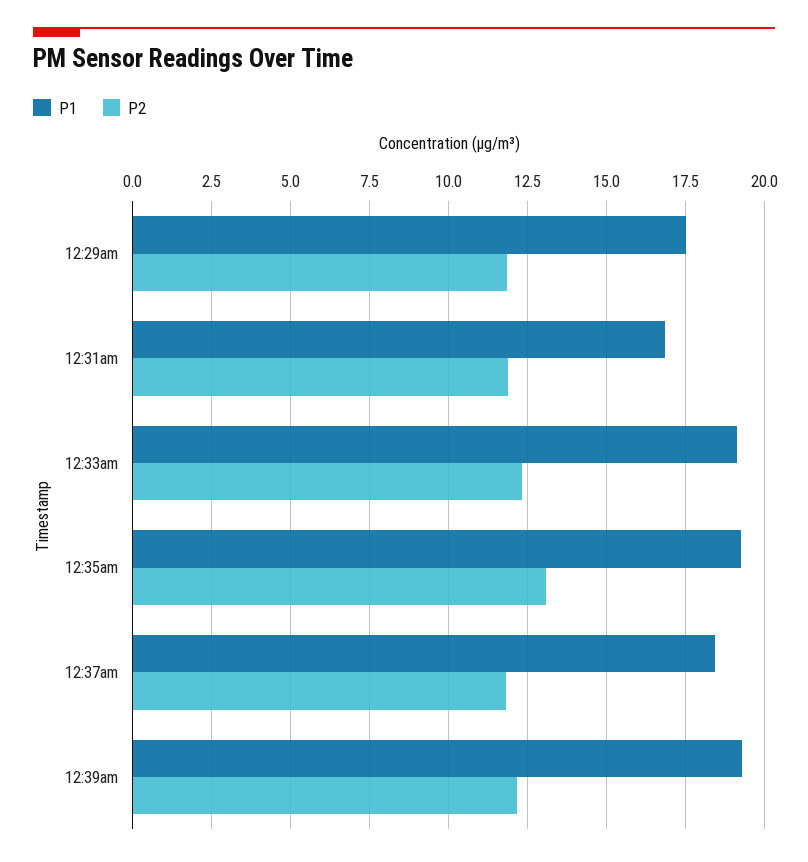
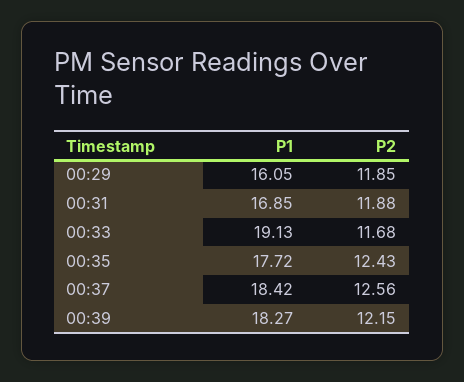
P1, 12:29am: 17.5 -> 16.05
P2, 12:33am: 12.25 -> 11.68
P1, 12:35am: 19.25 -> 17.72
P2, 12:35am: 13 -> 12.43
P2, 12:37am: 11.75 -> 12.56
P1, 12:39am: 19.25 -> 18.27

